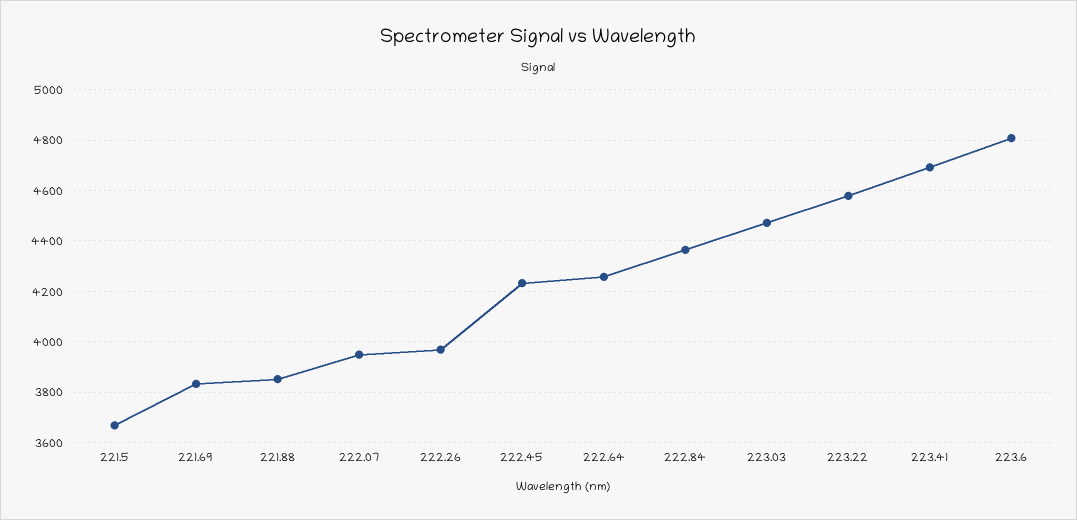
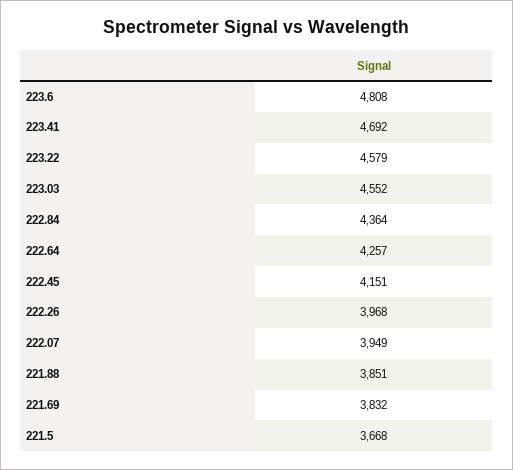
222.45: 4225 -> 4151
223.03: 4475 -> 4552

